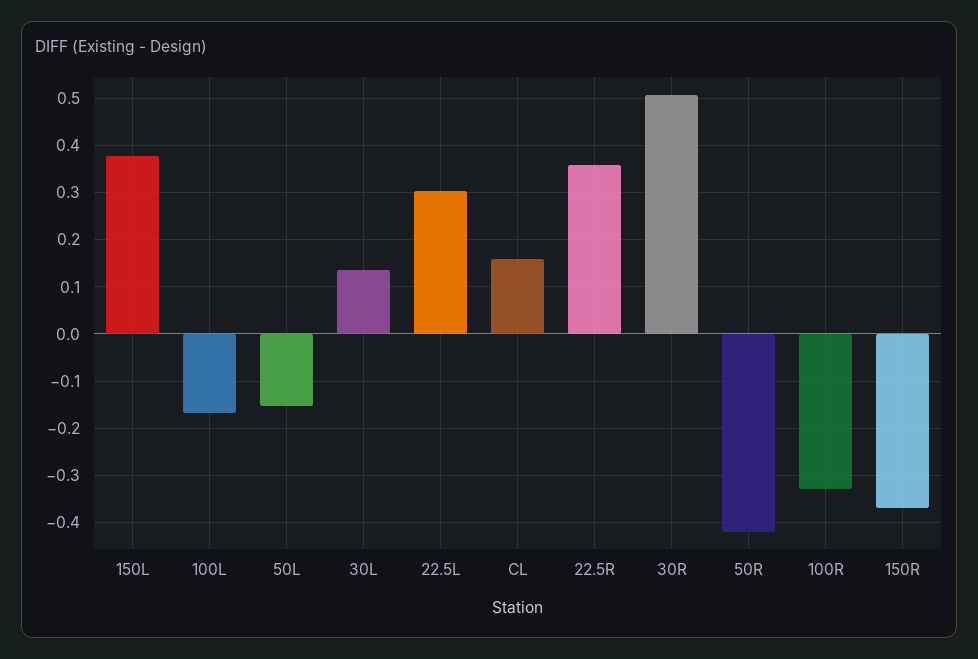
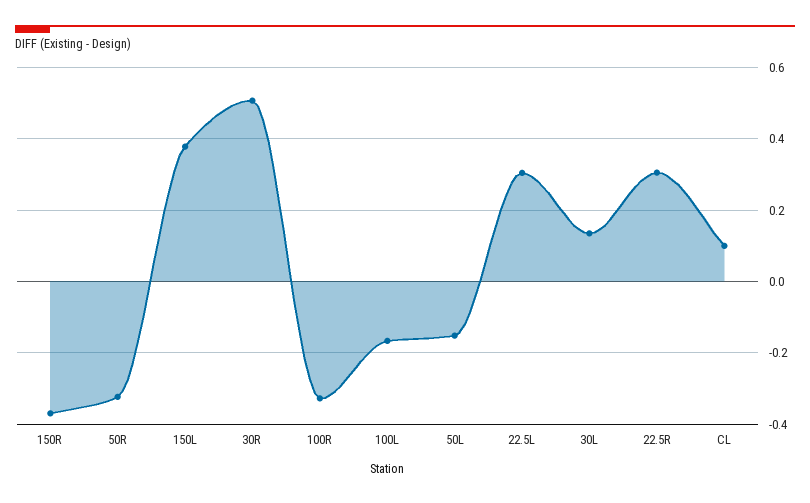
CL: 0.16 -> 0.1
22.5R: 0.36 -> 0.3
50R: -0.42 -> -0.32

